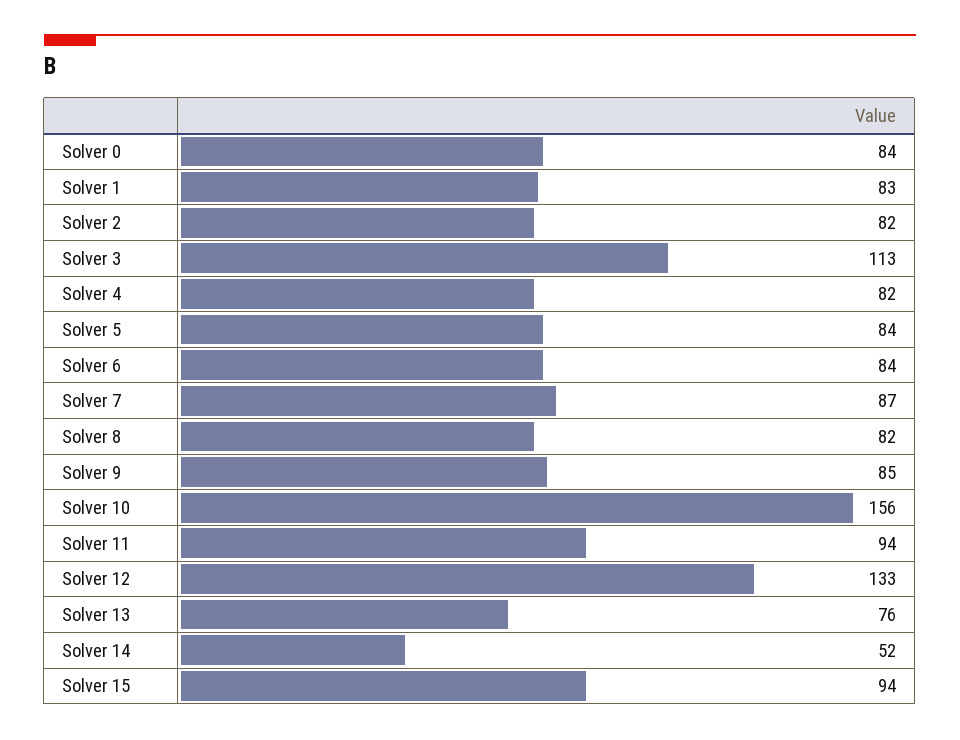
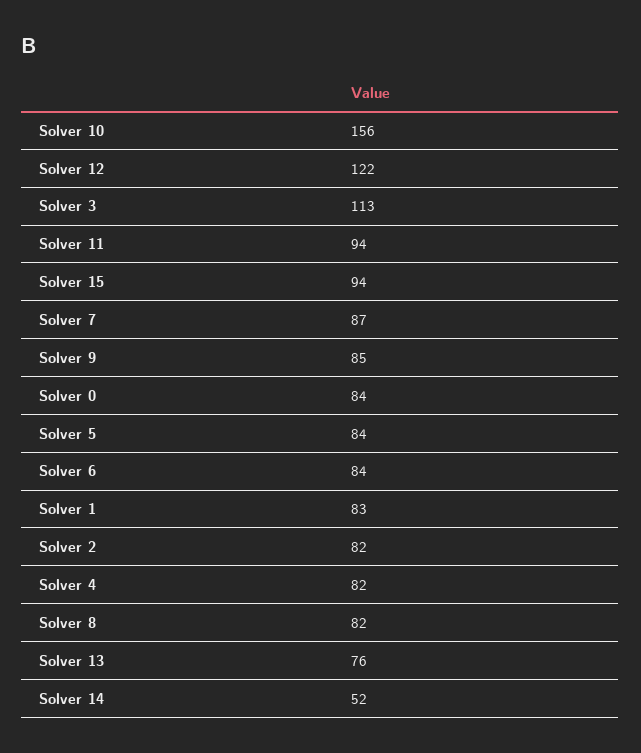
Solver 12: 133 -> 122

